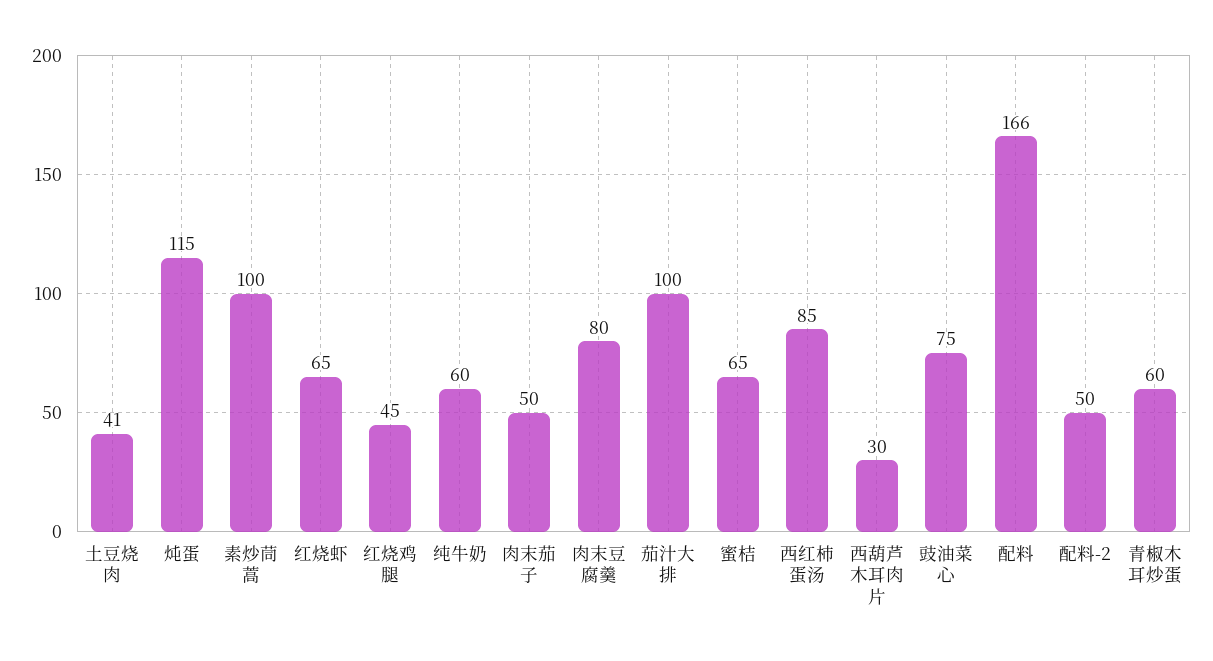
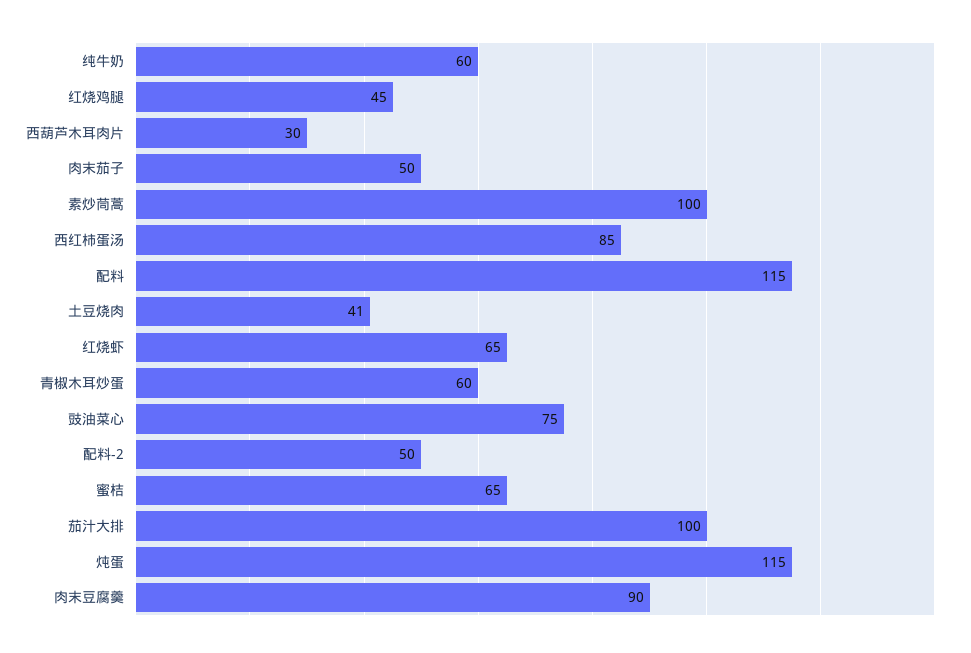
肉末豆腐羹: 80 -> 90
配料: 166 -> 115

